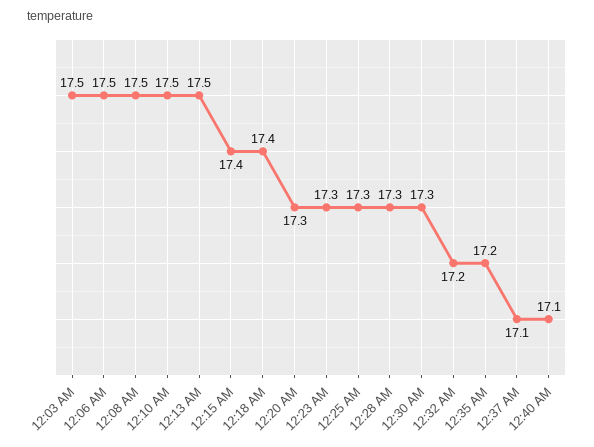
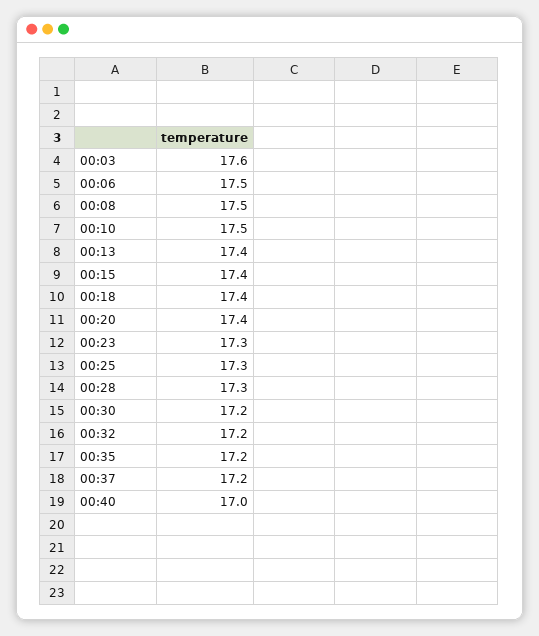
12:03 AM: 17.5 -> 17.6
12:13 AM: 17.5 -> 17.4
12:20 AM: 17.3 -> 17.4
12:30 AM: 17.3 -> 17.2
12:37 AM: 17.1 -> 17.2
12:40 AM: 17.1 -> 17

